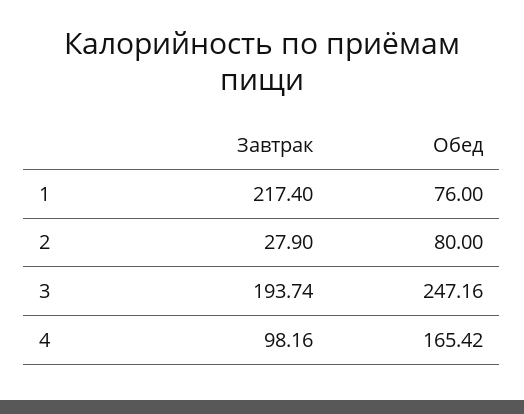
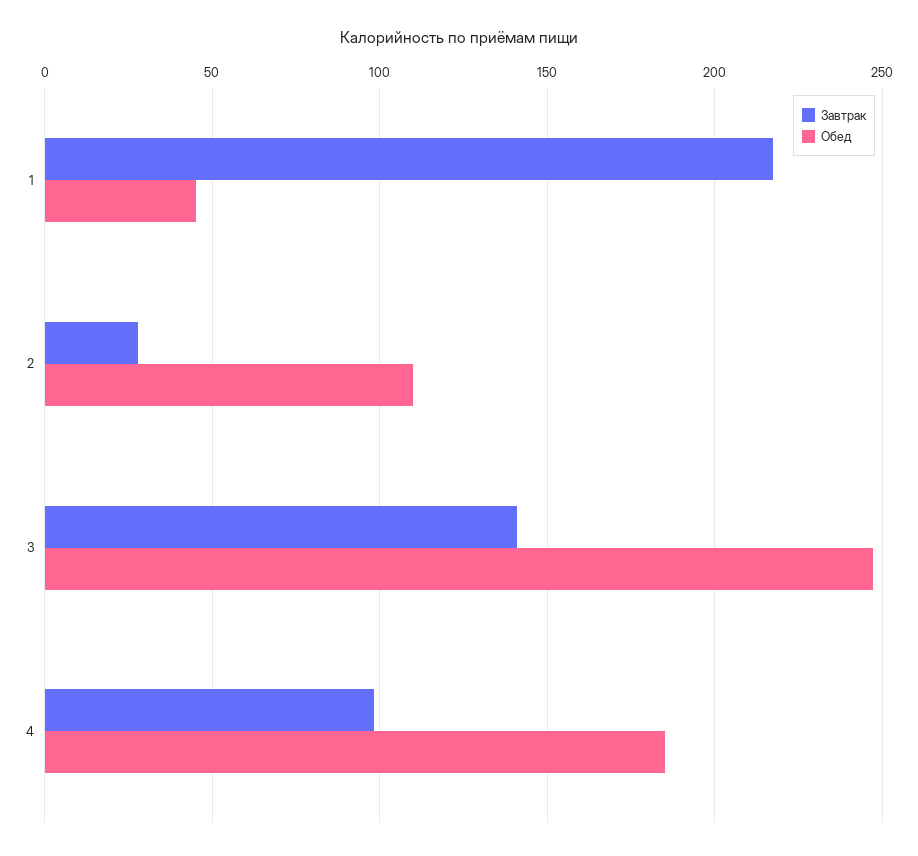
Обед, 1: 76 -> 45
Обед, 2: 80 -> 110
Завтрак, 3: 193.74 -> 140
Обед, 4: 165.42 -> 185

